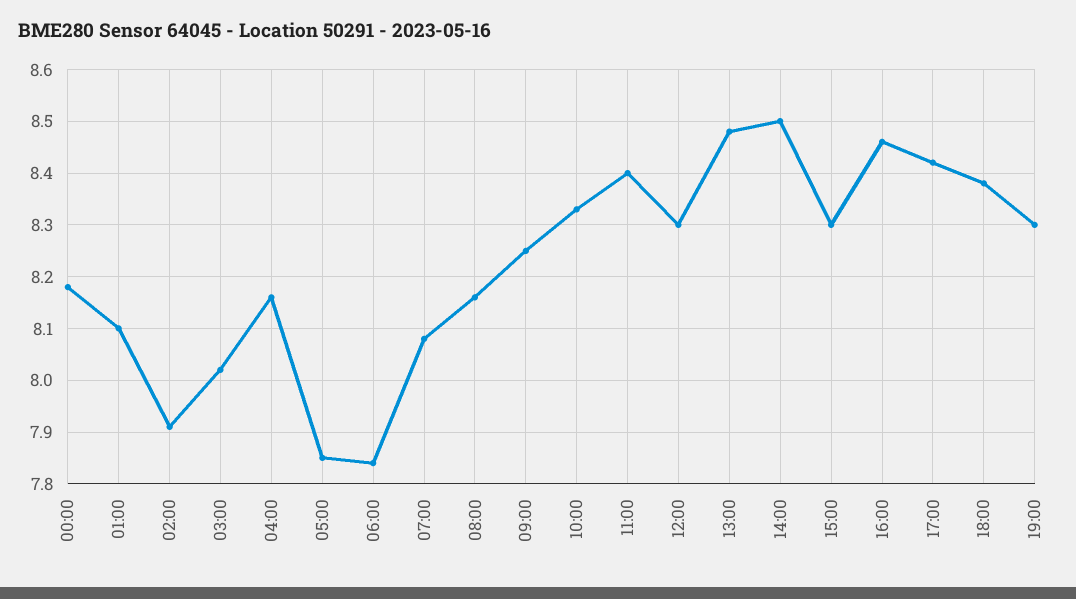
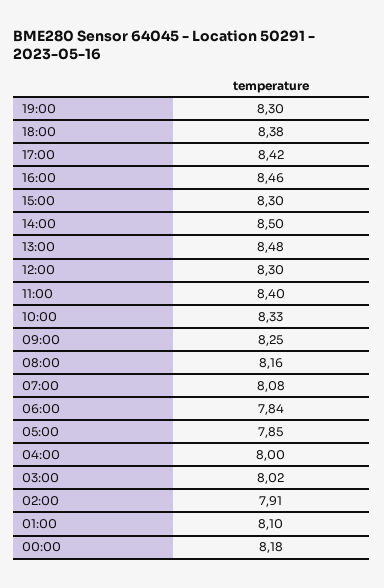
04:00: 8.15 -> 8

